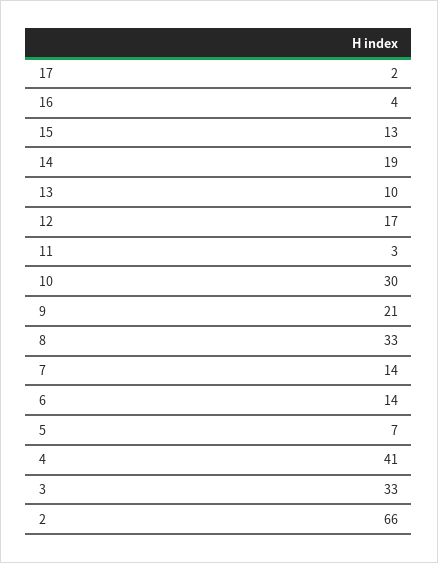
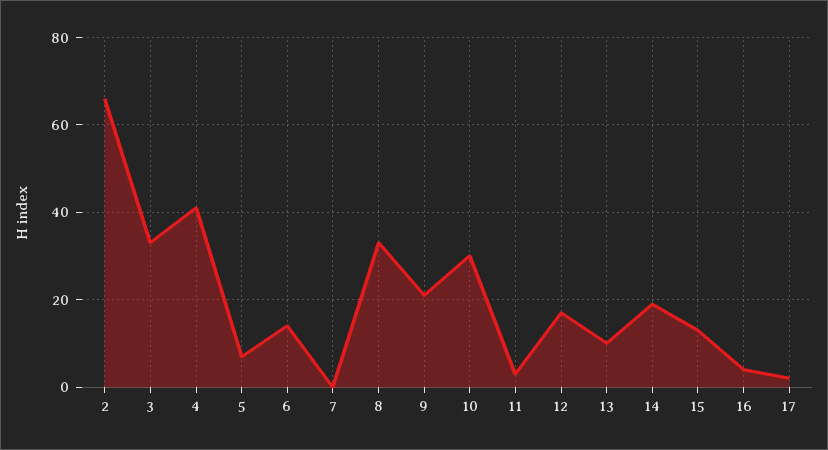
7: 14 -> 0

